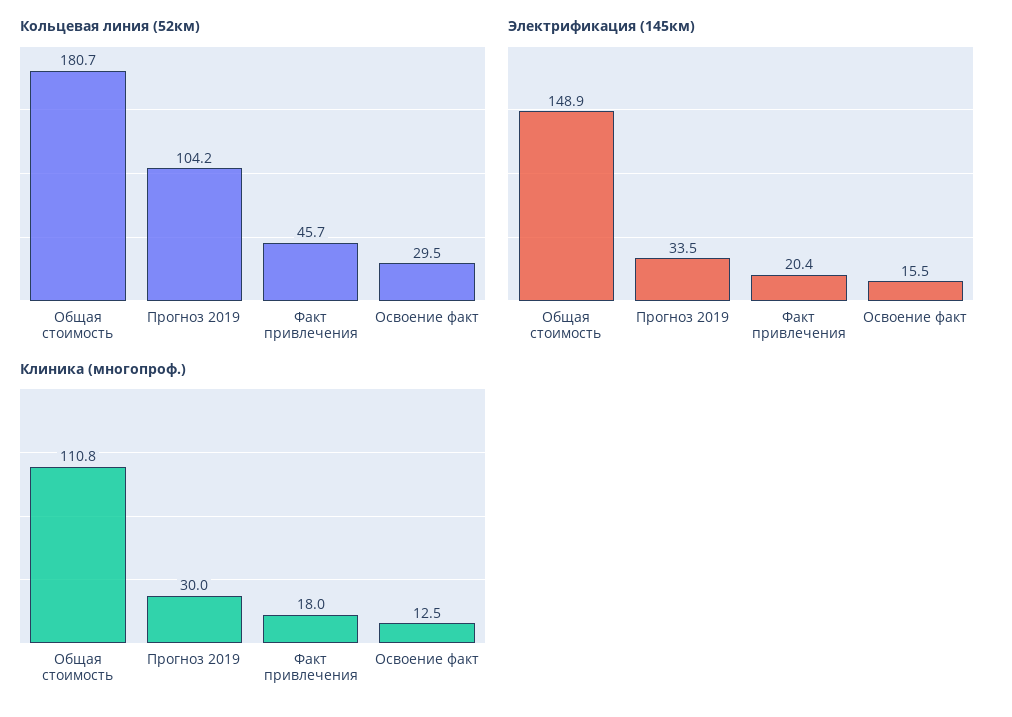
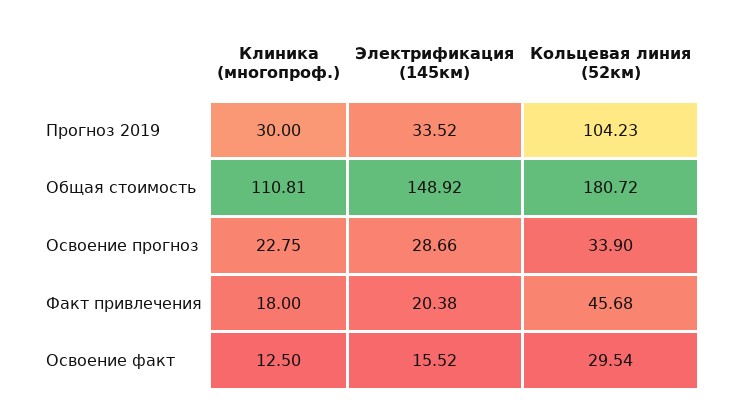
Клиника (многопроф.), Освоение прогноз: none -> 22.75
Электрификация (145км), Освоение прогноз: none -> 28.66
Кольцевая линия (52км), Освоение прогноз: none -> 33.9

